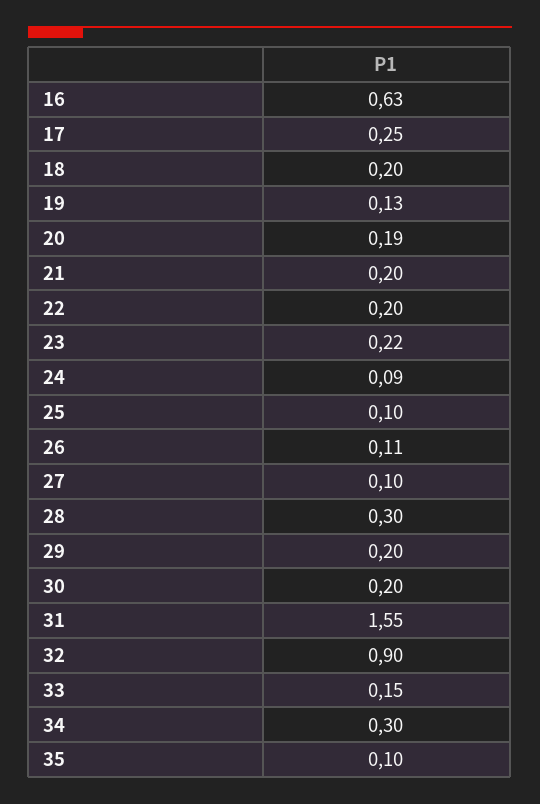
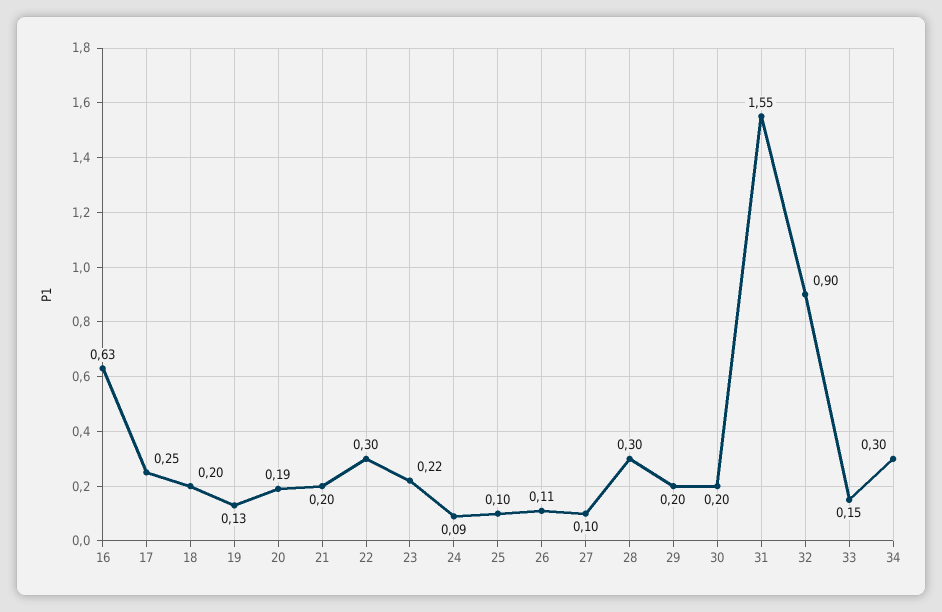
22: 0.2 -> 0.3
35: 0.1 -> none

